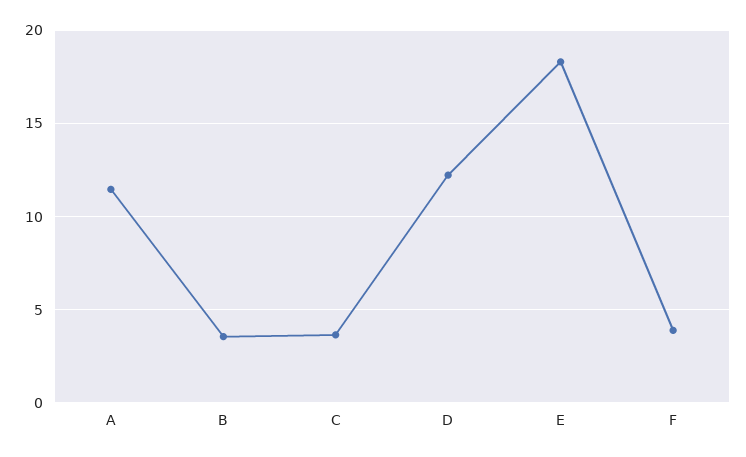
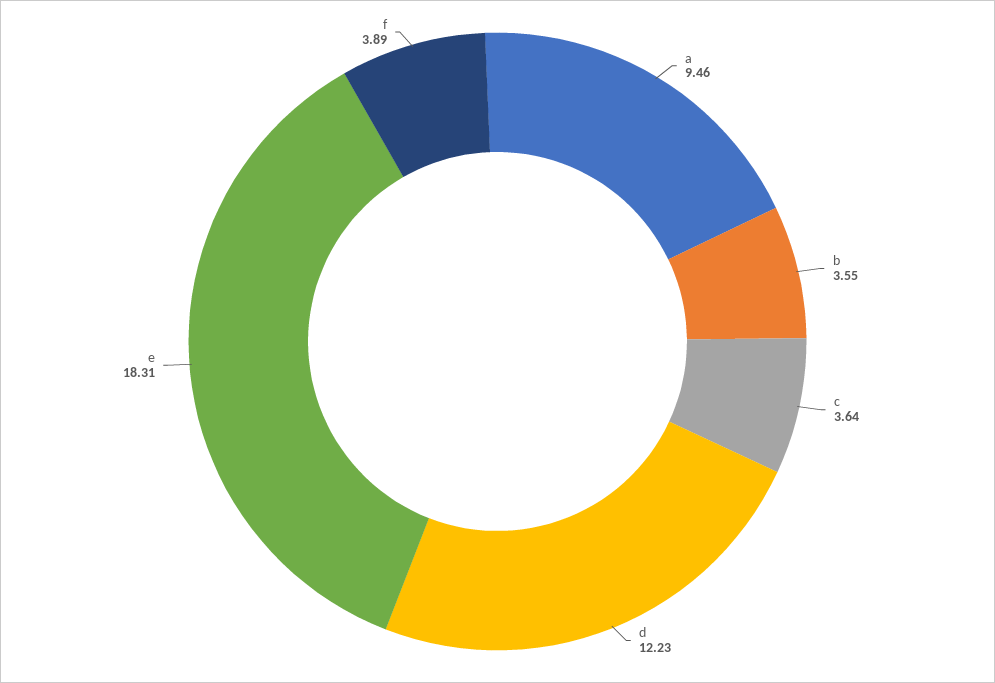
A: 11.5 -> 9.46

